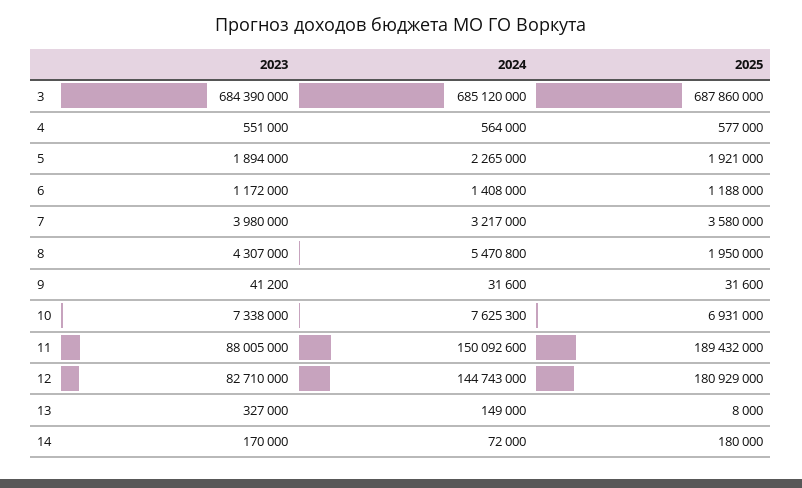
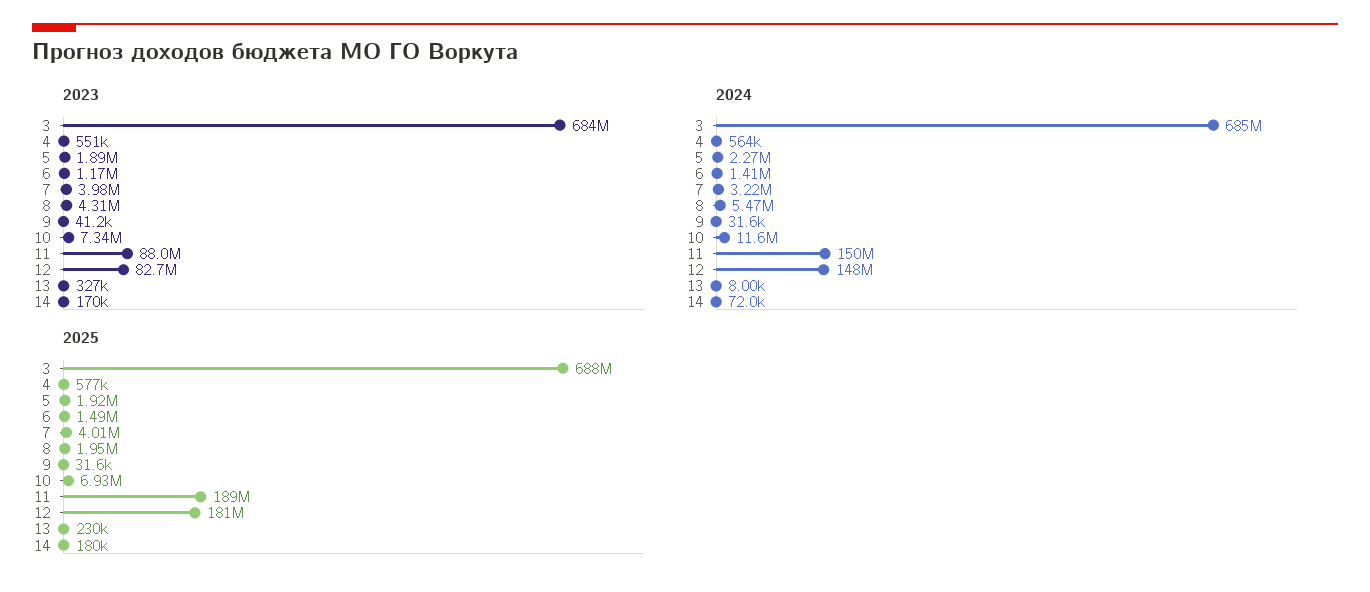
2025, 6: 1188000 -> 1490000
2025, 7: 3580000 -> 4010000
2024, 10: 7625300 -> 11600000
2024, 12: 144743000 -> 148000000
2024, 13: 149000 -> 8000
2025, 13: 8000 -> 230000

